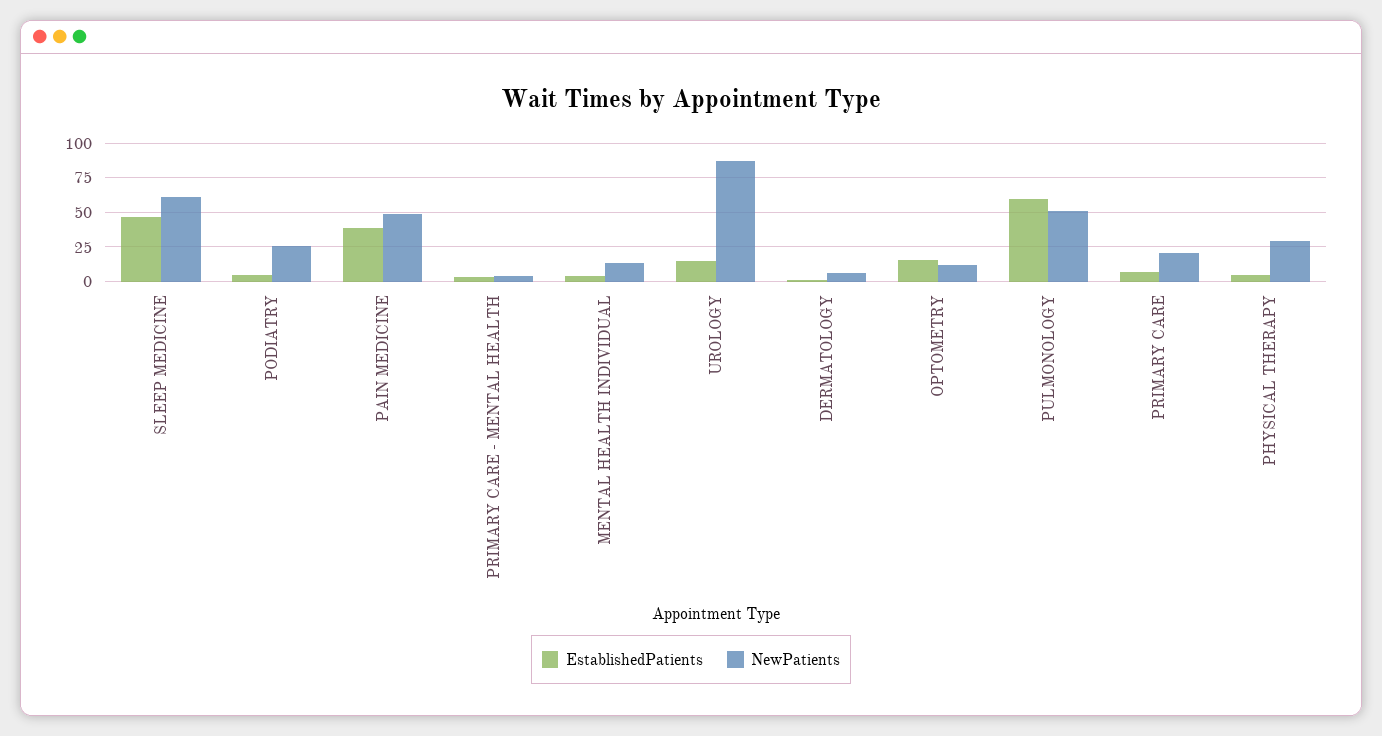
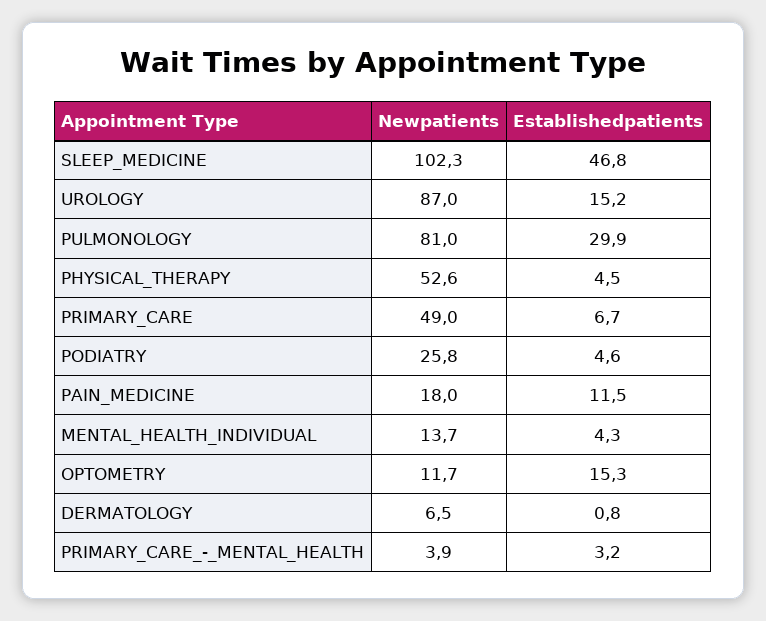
NewPatients, SLEEP MEDICINE: 60 -> 102.3
EstablishedPatients, PAIN MEDICINE: 40 -> 11.5
NewPatients, PAIN MEDICINE: 50 -> 18
EstablishedPatients, PULMONOLOGY: 60 -> 29.9
NewPatients, PULMONOLOGY: 50 -> 81
NewPatients, PRIMARY CARE: 20 -> 49
NewPatients, PHYSICAL THERAPY: 30 -> 52.6

